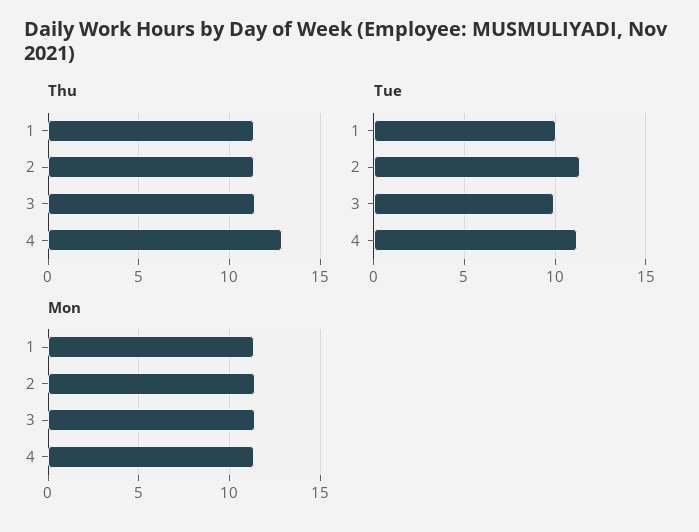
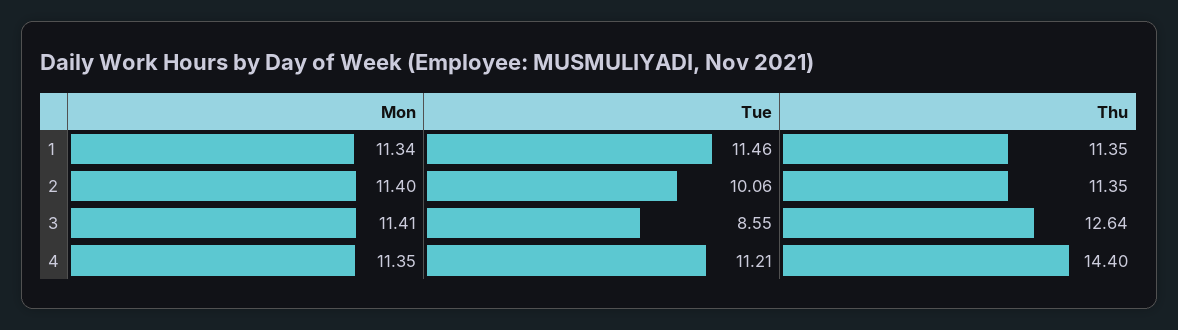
Thu, 3: 11.5 -> 12.64
Thu, 4: 13 -> 14.4
Tue, 1: 10 -> 11.46
Tue, 2: 11.5 -> 10.06
Tue, 3: 10 -> 8.55

